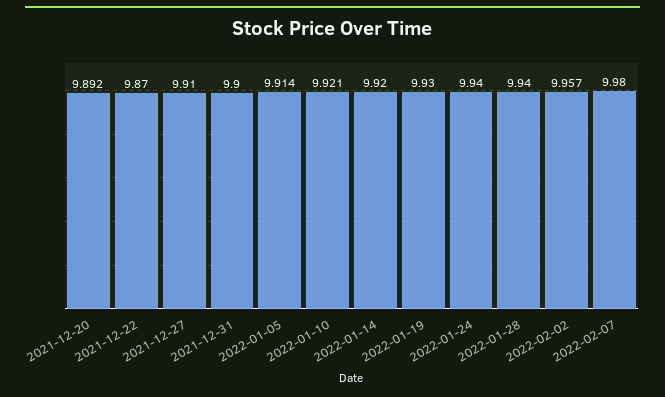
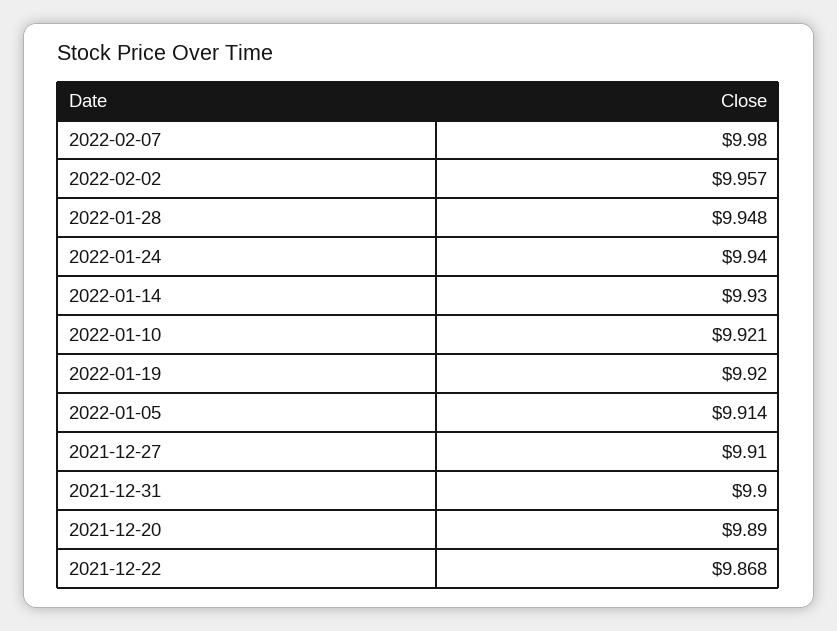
2021-12-20: 9.892 -> 9.89
2021-12-22: 9.87 -> 9.868
2022-01-14: 9.92 -> 9.93
2022-01-19: 9.93 -> 9.92
2022-01-28: 9.94 -> 9.948

